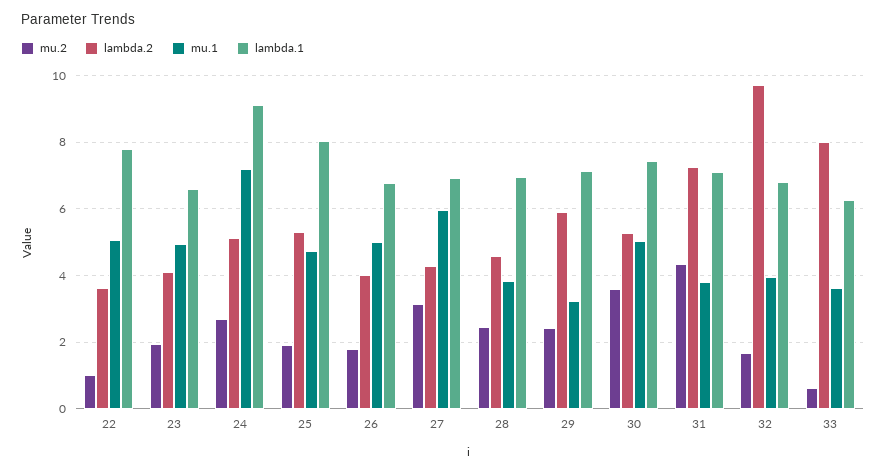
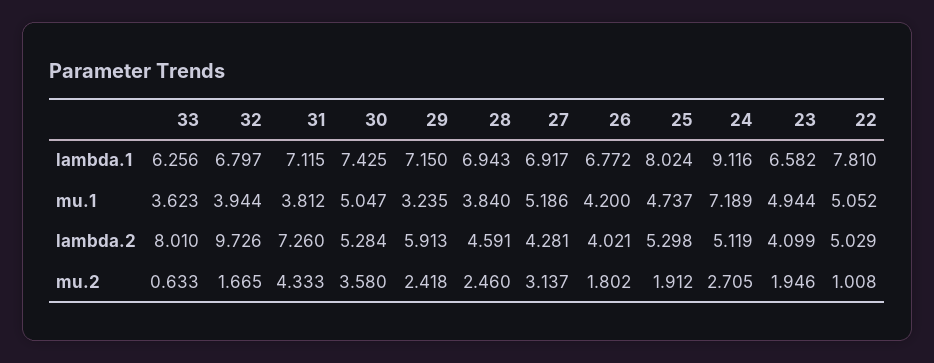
lambda.2, 22: 3.6 -> 5.029
mu.1, 26: 5 -> 4.2
mu.1, 27: 6 -> 5.186

